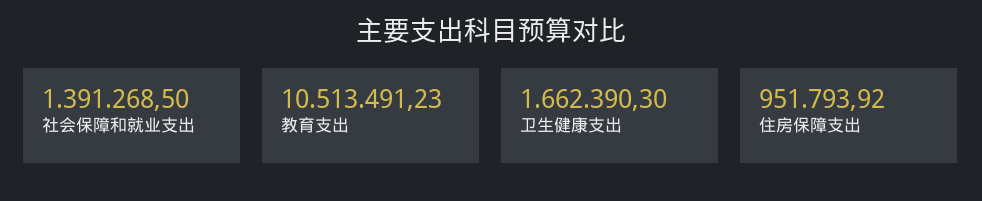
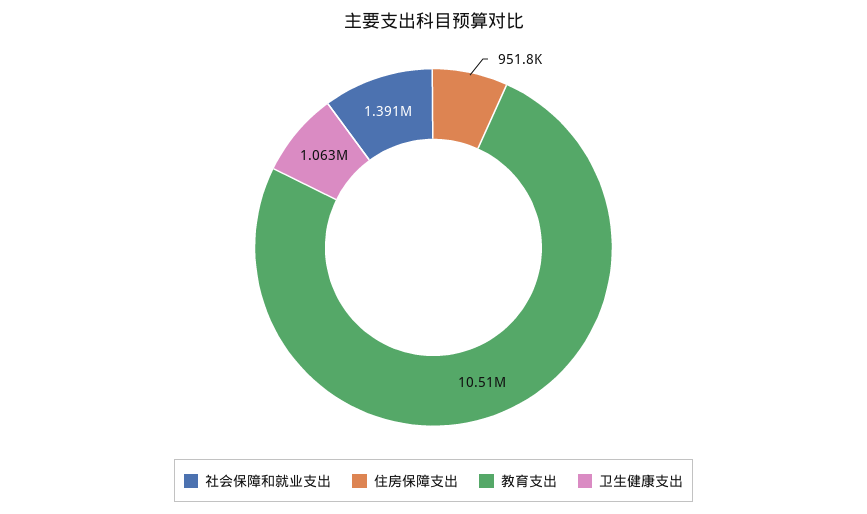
卫生健康支出: 1662390.3 -> 1063000

